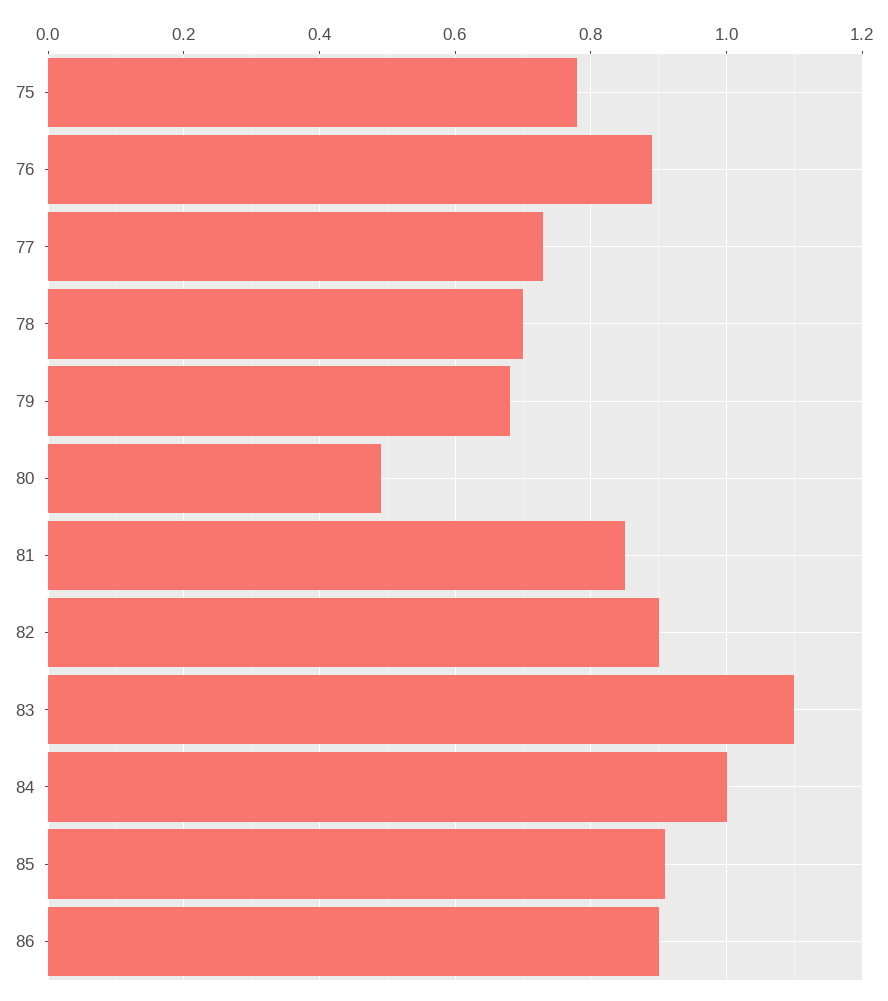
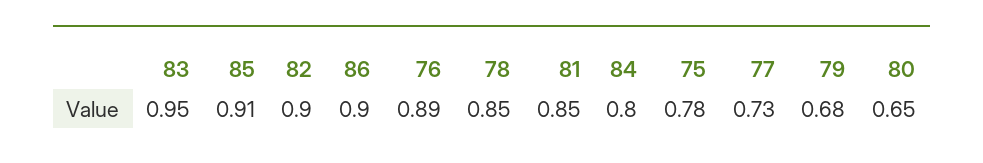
78: 0.7 -> 0.85
80: 0.5 -> 0.65
83: 1.1 -> 0.95
84: 1 -> 0.8

